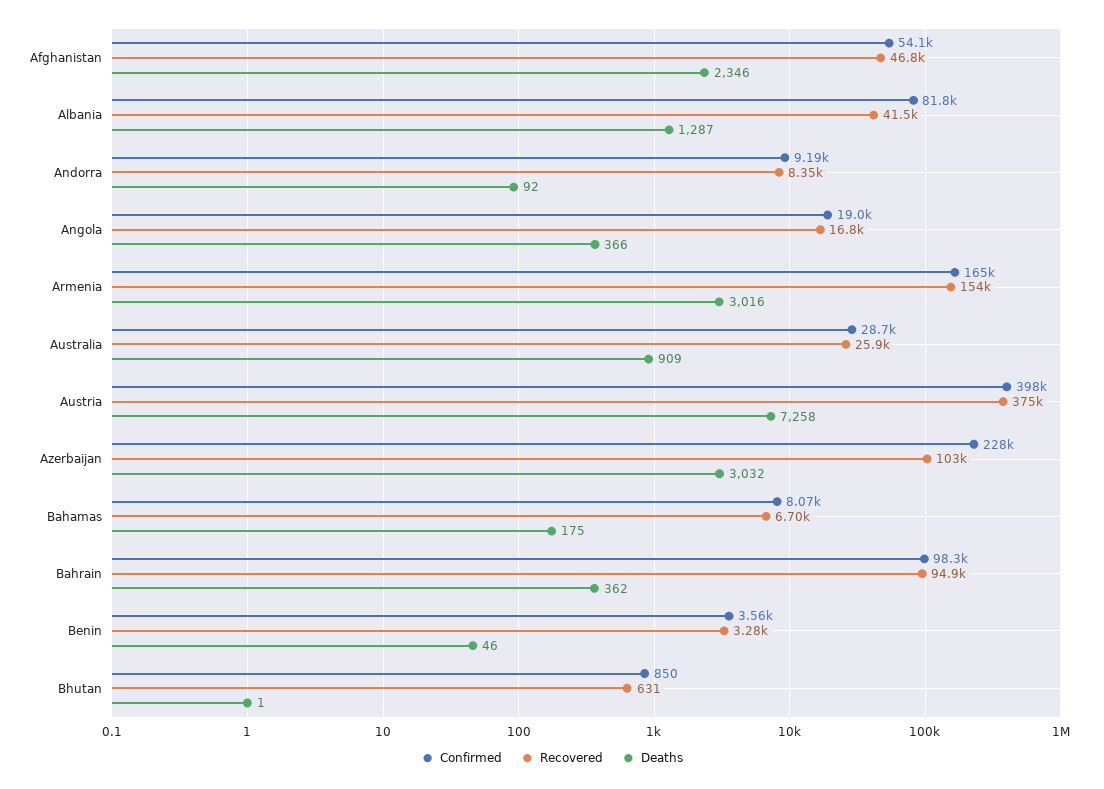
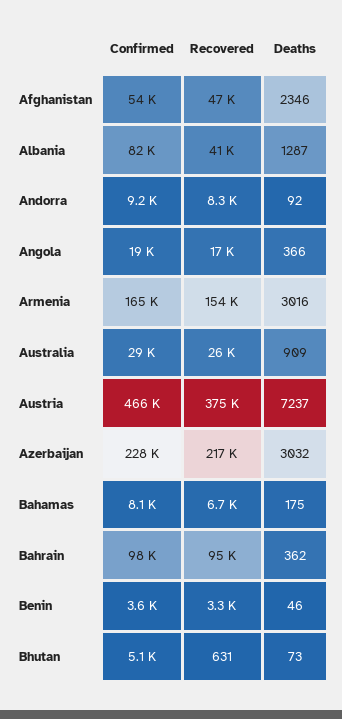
Confirmed, Austria: 398000 -> 466000
Deaths, Austria: 7258 -> 7237
Recovered, Azerbaijan: 103000 -> 217000
Confirmed, Bhutan: 850 -> 5100
Deaths, Bhutan: 1 -> 73

